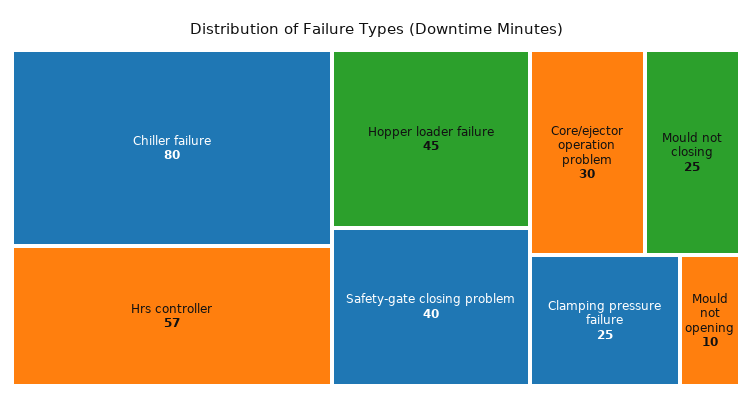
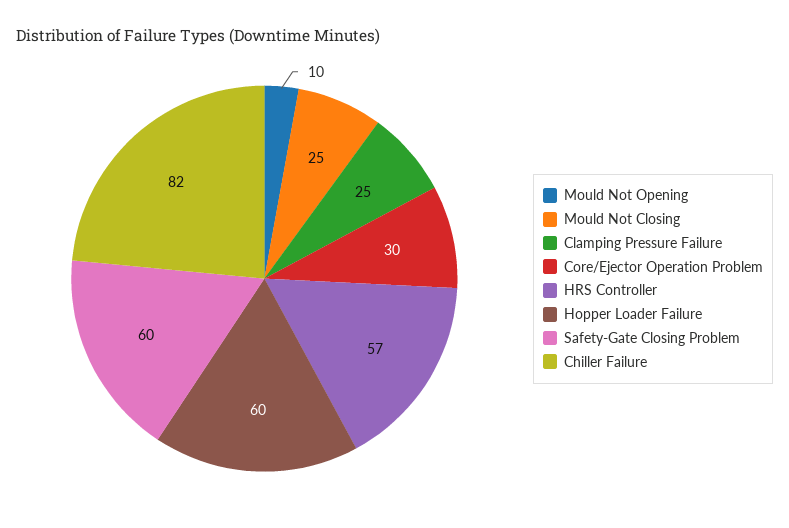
Chiller failure: 80 -> 82
Hopper loader failure: 45 -> 60
Safety-gate closing problem: 40 -> 60

